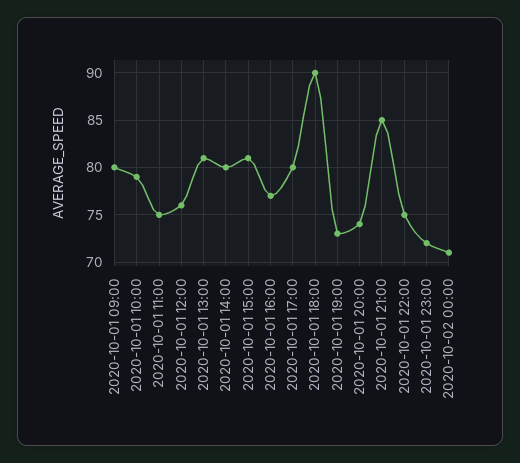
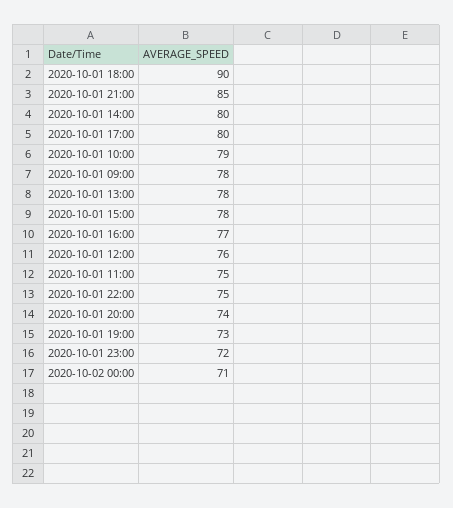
2020-10-01 09:00: 80 -> 78
2020-10-01 13:00: 81 -> 78
2020-10-01 15:00: 81 -> 78

